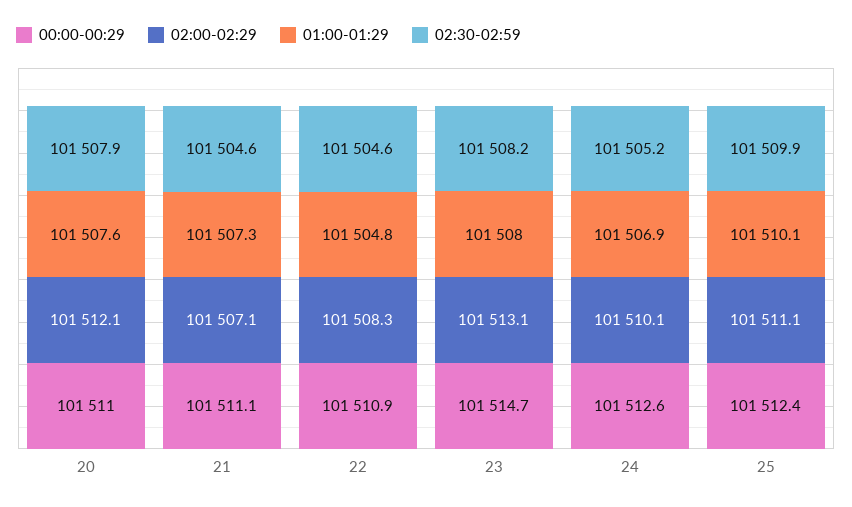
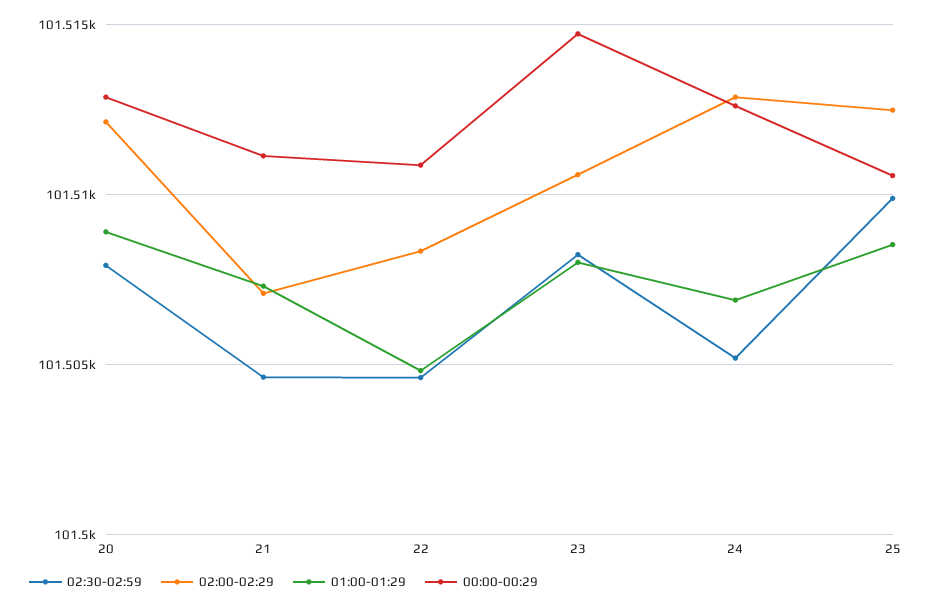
00:00-00:29, 20: 101511 -> 101513
01:00-01:29, 20: 101507.6 -> 101509
02:00-02:29, 23: 101513.1 -> 101510.5
02:00-02:29, 24: 101510.1 -> 101513
00:00-00:29, 25: 101512.4 -> 101510.5
02:00-02:29, 25: 101511.1 -> 101512.5
01:00-01:29, 25: 101510.1 -> 101508.5

